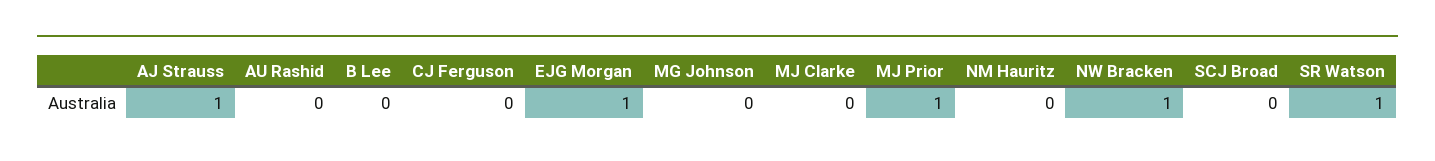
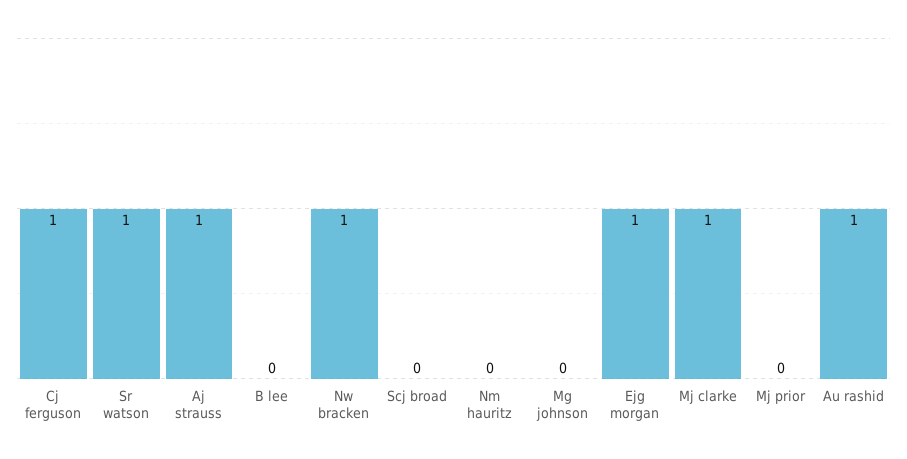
AU Rashid: 0 -> 1
CJ Ferguson: 0 -> 1
MJ Clarke: 0 -> 1
MJ Prior: 1 -> 0

